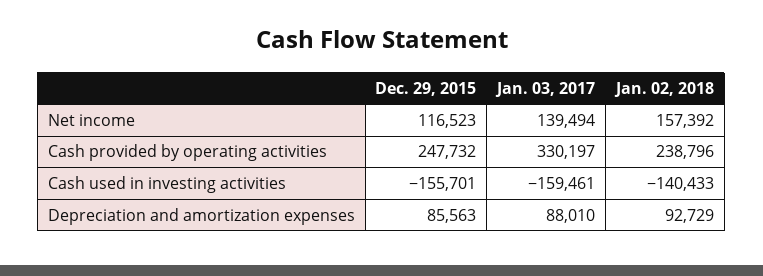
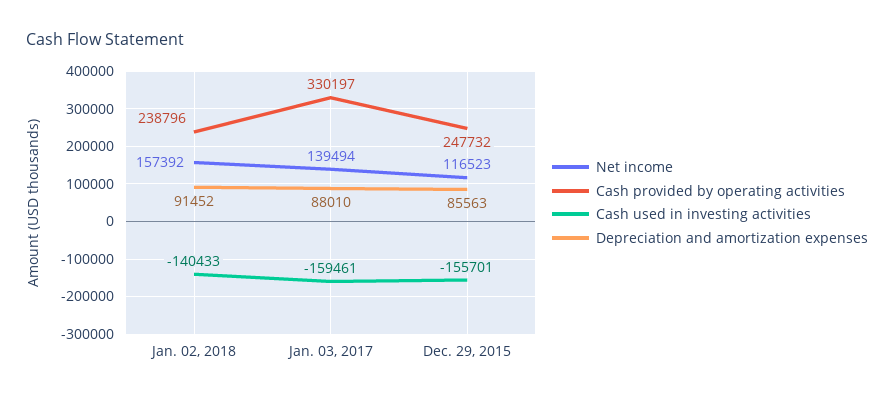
Depreciation and amortization expenses, Jan. 02, 2018: 92729 -> 91452

